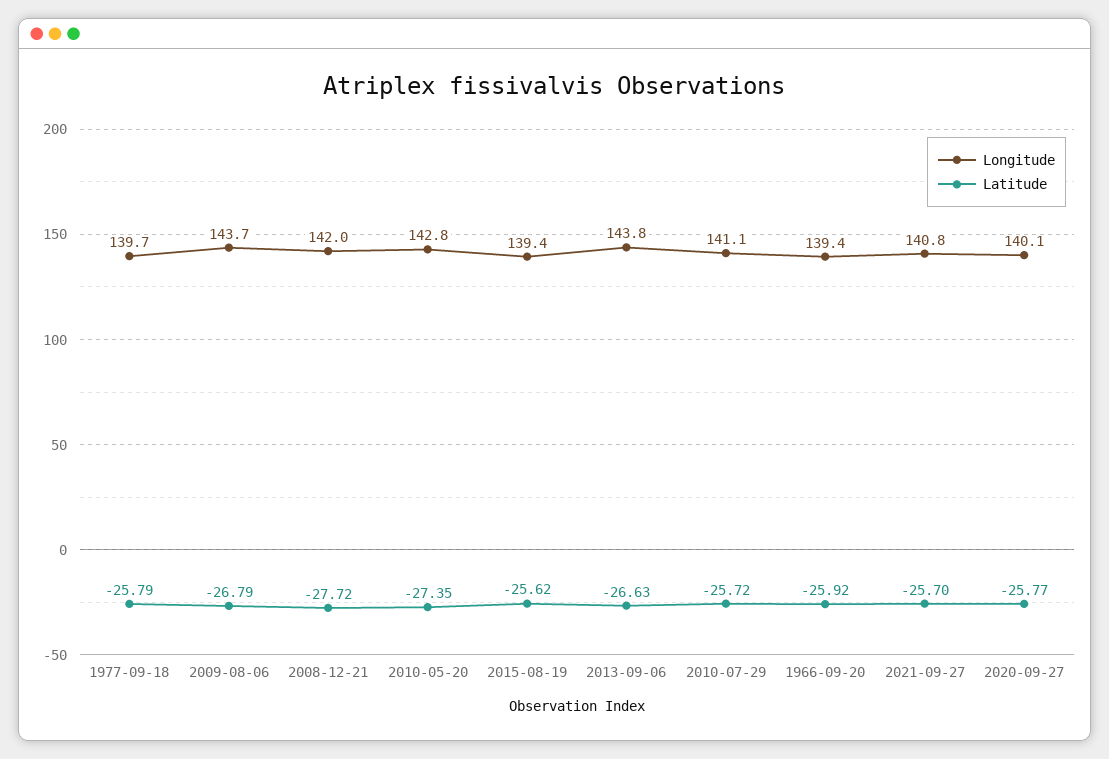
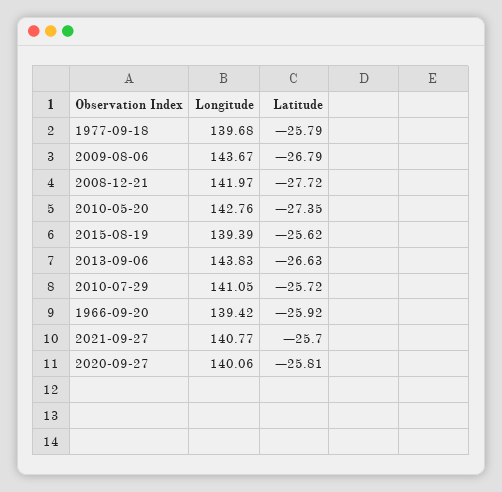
Latitude, 2020-09-27: -25.77 -> -25.81

